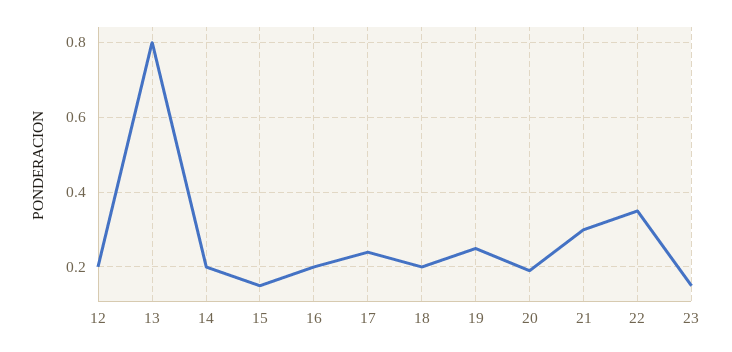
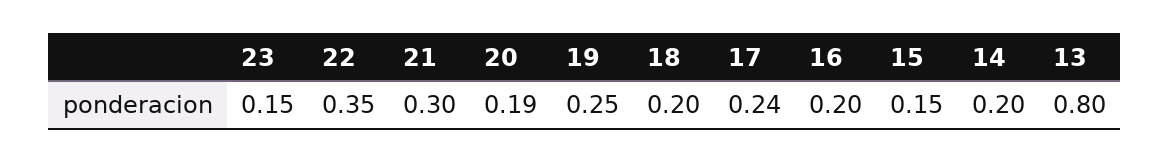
12: 0.2 -> none

